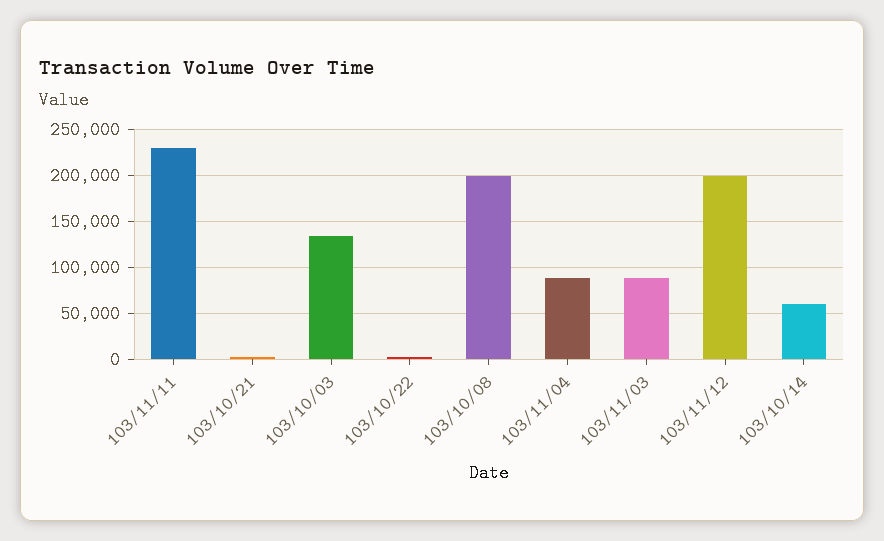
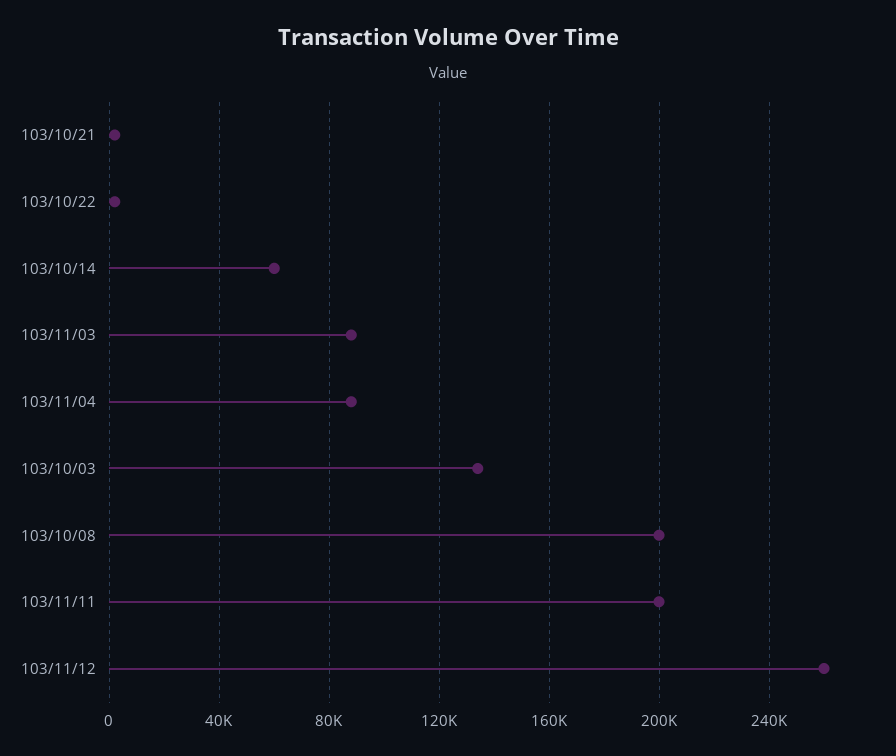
103/11/11: 230000 -> 200000
103/11/12: 200000 -> 260000

